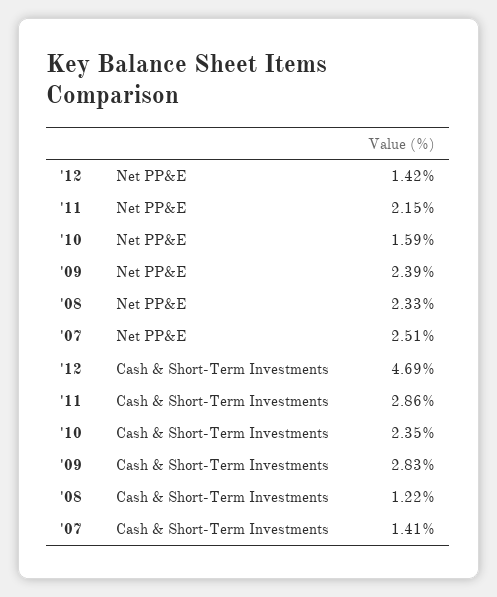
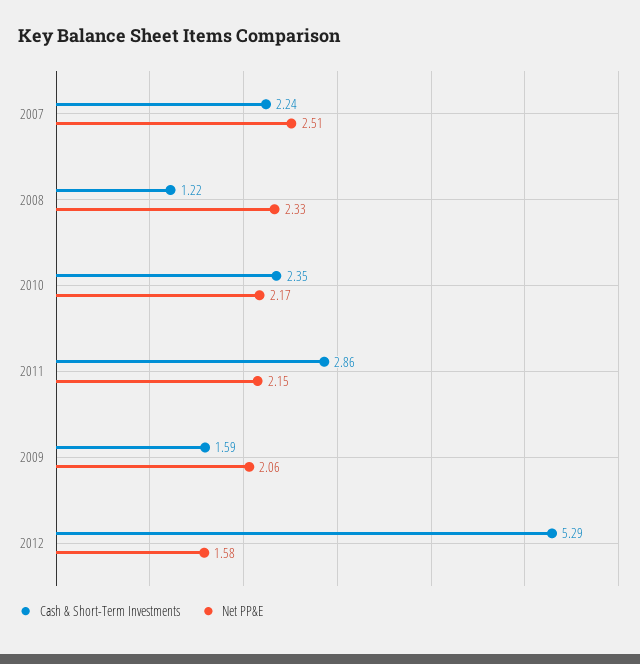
Net PP&E, '12: 1.42 -> 1.58
Net PP&E, '10: 1.59 -> 2.17
Net PP&E, '09: 2.39 -> 2.06
Cash & Short-Term Investments, '12: 4.69 -> 5.29
Cash & Short-Term Investments, '09: 2.83 -> 1.59
Cash & Short-Term Investments, '07: 1.41 -> 2.24

